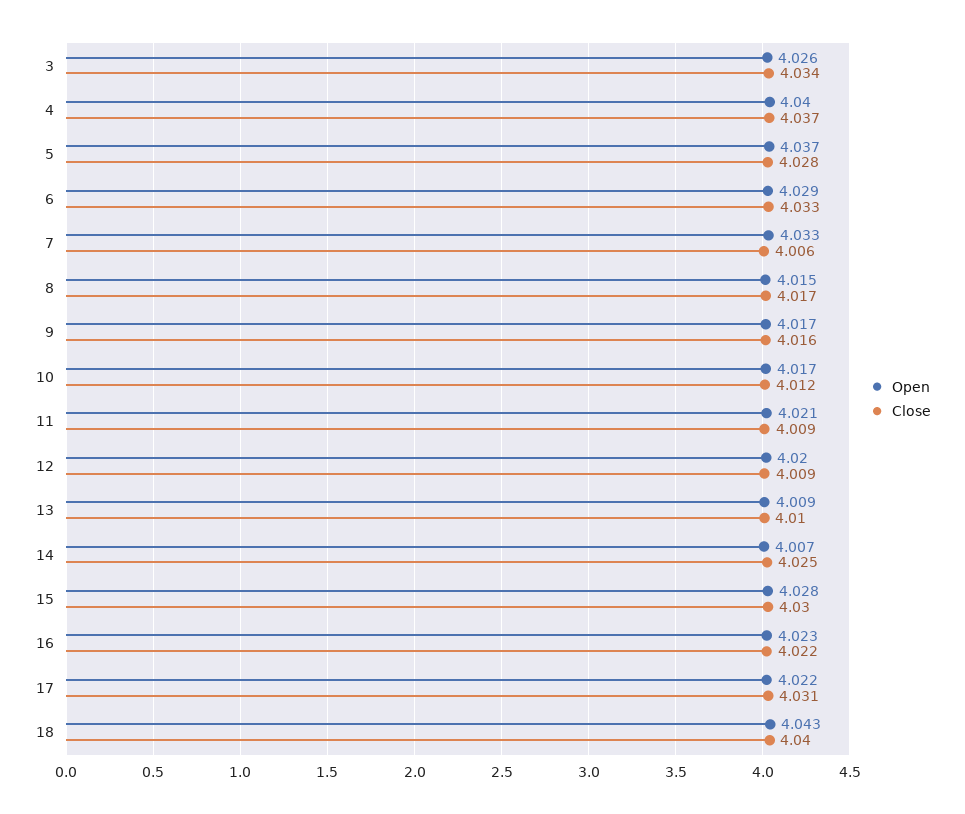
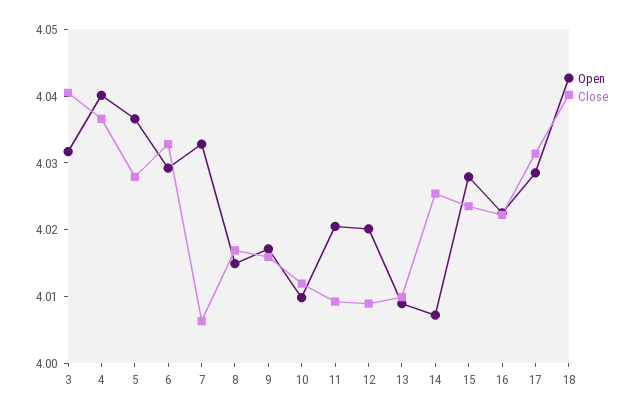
Open, 3: 4.026 -> 4.032
Close, 3: 4.034 -> 4.04
Open, 10: 4.017 -> 4.01
Close, 15: 4.03 -> 4.024
Open, 17: 4.022 -> 4.028

